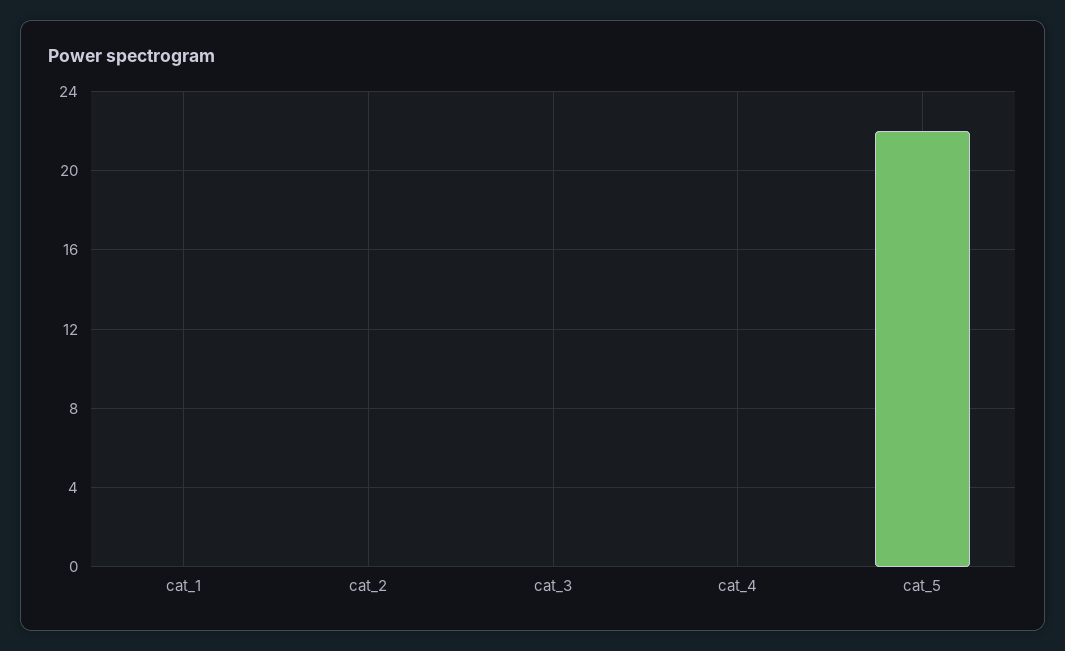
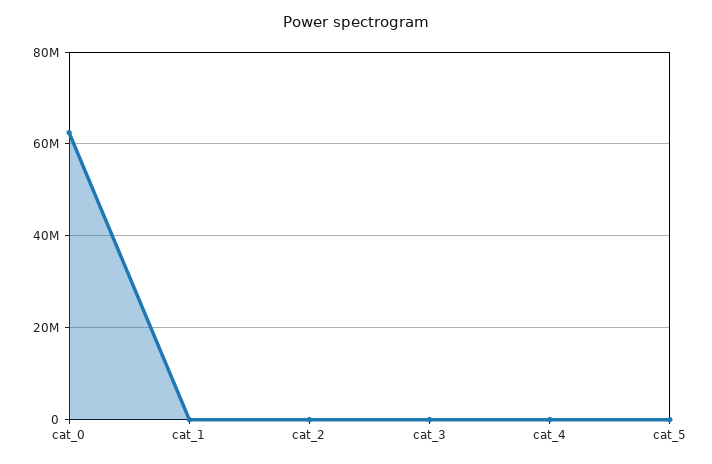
cat_0: none -> 62000000

